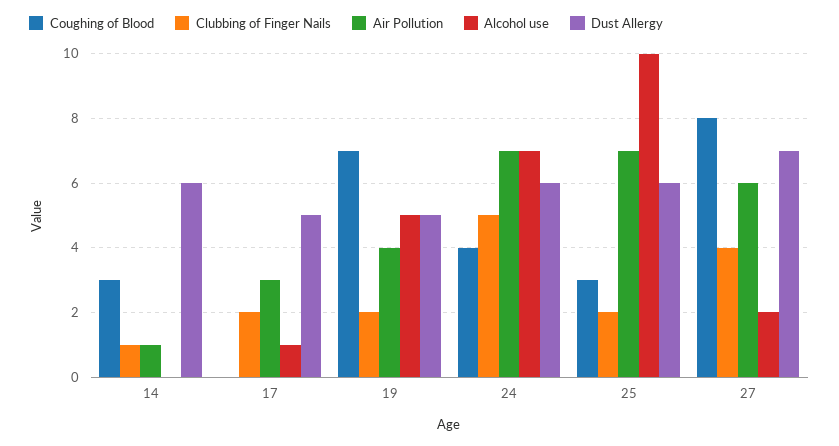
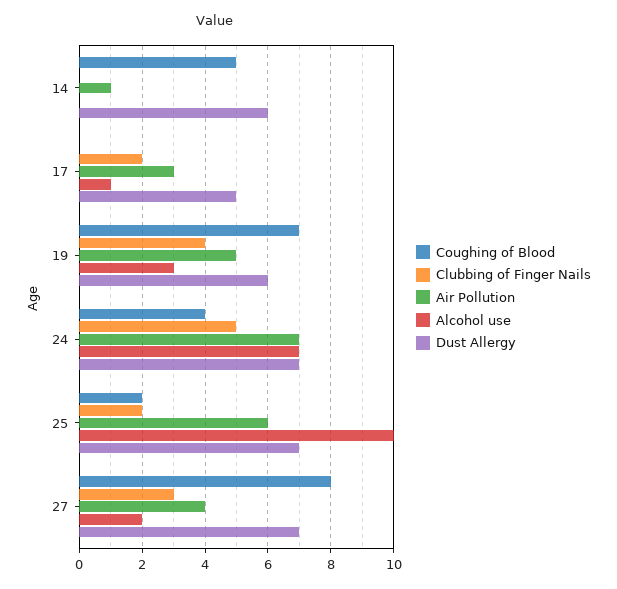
Coughing of Blood, 14: 3 -> 5
Clubbing of Finger Nails, 14: 1 -> 0
Clubbing of Finger Nails, 19: 2 -> 4
Air Pollution, 19: 4 -> 5
Alcohol use, 19: 5 -> 3
Dust Allergy, 19: 5 -> 6
Dust Allergy, 24: 6 -> 7
Coughing of Blood, 25: 3 -> 2
Air Pollution, 25: 7 -> 6
Dust Allergy, 25: 6 -> 7
Clubbing of Finger Nails, 27: 4 -> 3
Air Pollution, 27: 6 -> 4

